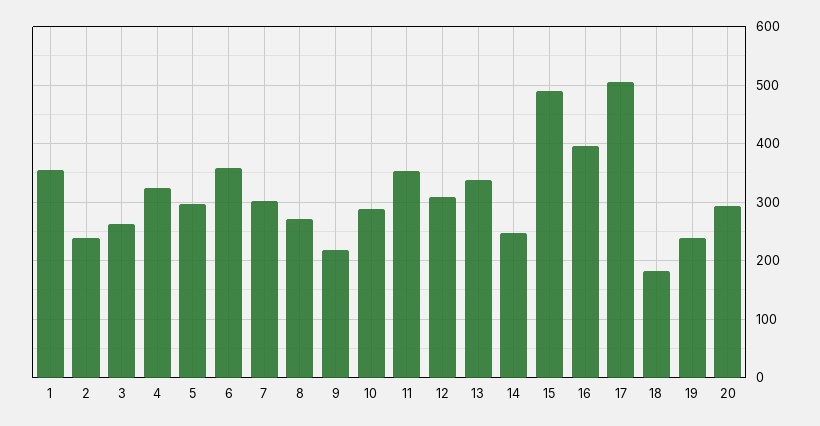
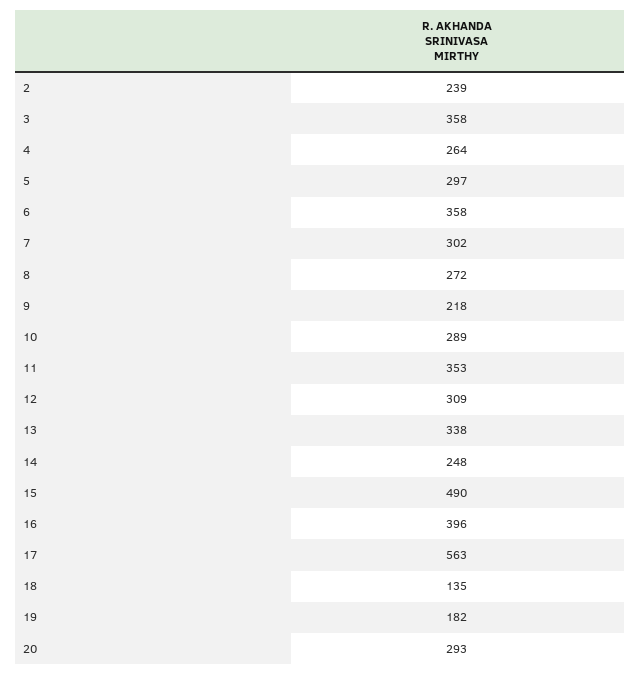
1: 360 -> none
3: 260 -> 358
4: 320 -> 264
17: 500 -> 563
18: 180 -> 135
19: 240 -> 182

